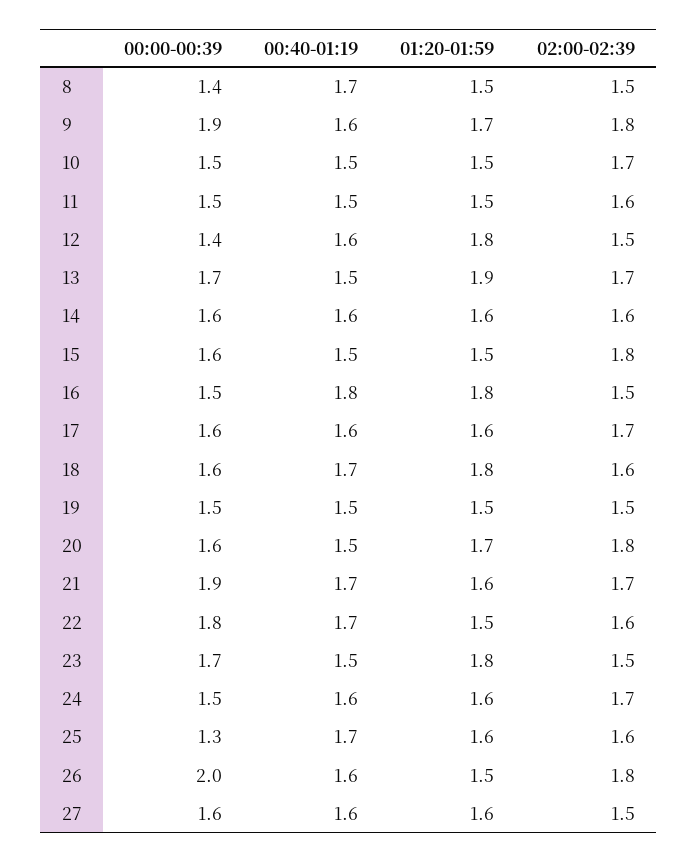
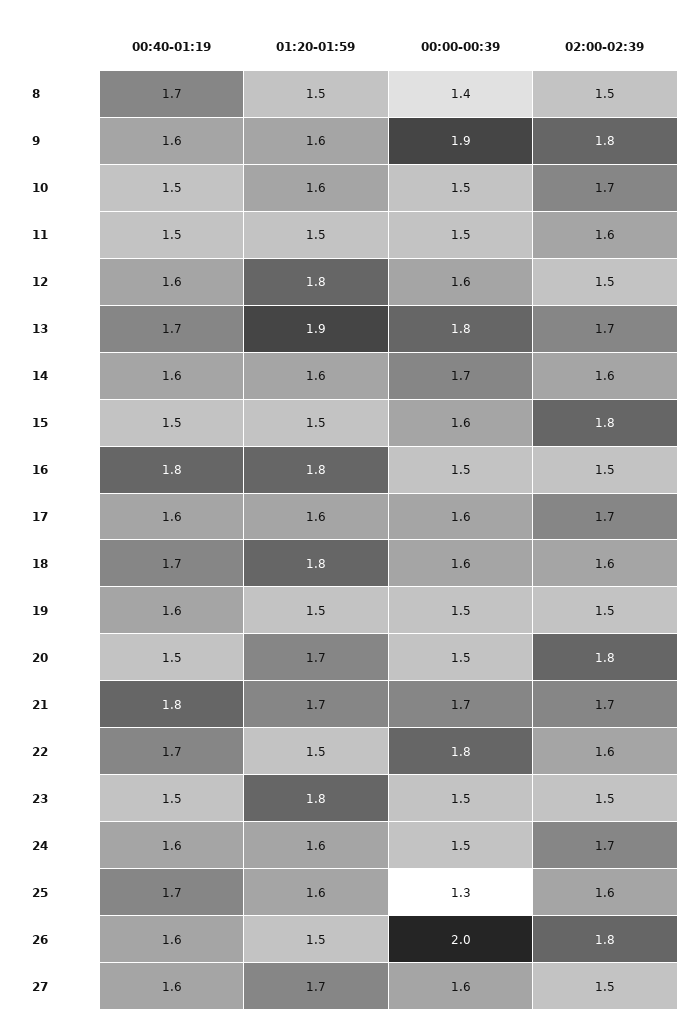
01:20-01:59, 9: 1.7 -> 1.6
01:20-01:59, 10: 1.5 -> 1.6
00:00-00:39, 12: 1.4 -> 1.6
00:00-00:39, 13: 1.7 -> 1.8
00:40-01:19, 13: 1.5 -> 1.7
00:00-00:39, 14: 1.6 -> 1.7
00:40-01:19, 19: 1.5 -> 1.6
00:00-00:39, 20: 1.6 -> 1.5
00:00-00:39, 21: 1.9 -> 1.7
00:40-01:19, 21: 1.7 -> 1.8
01:20-01:59, 21: 1.6 -> 1.7
00:00-00:39, 23: 1.7 -> 1.5
01:20-01:59, 27: 1.6 -> 1.7

